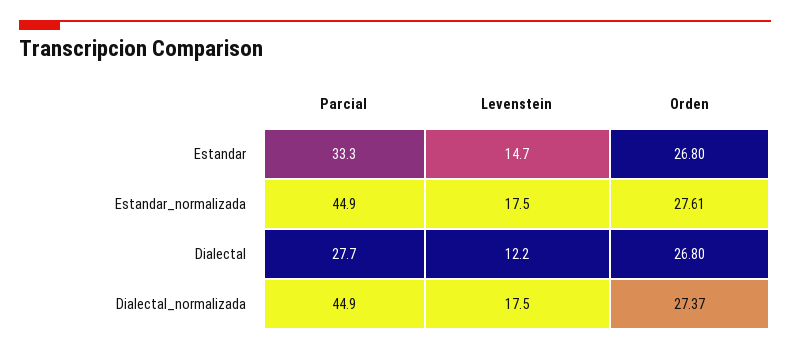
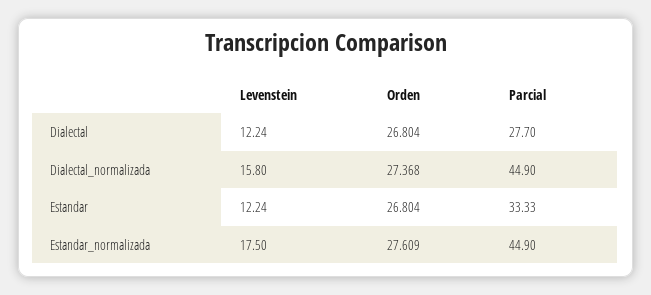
Levenstein, Estandar: 14.7 -> 12.24
Levenstein, Dialectal_normalizada: 17.5 -> 15.8

